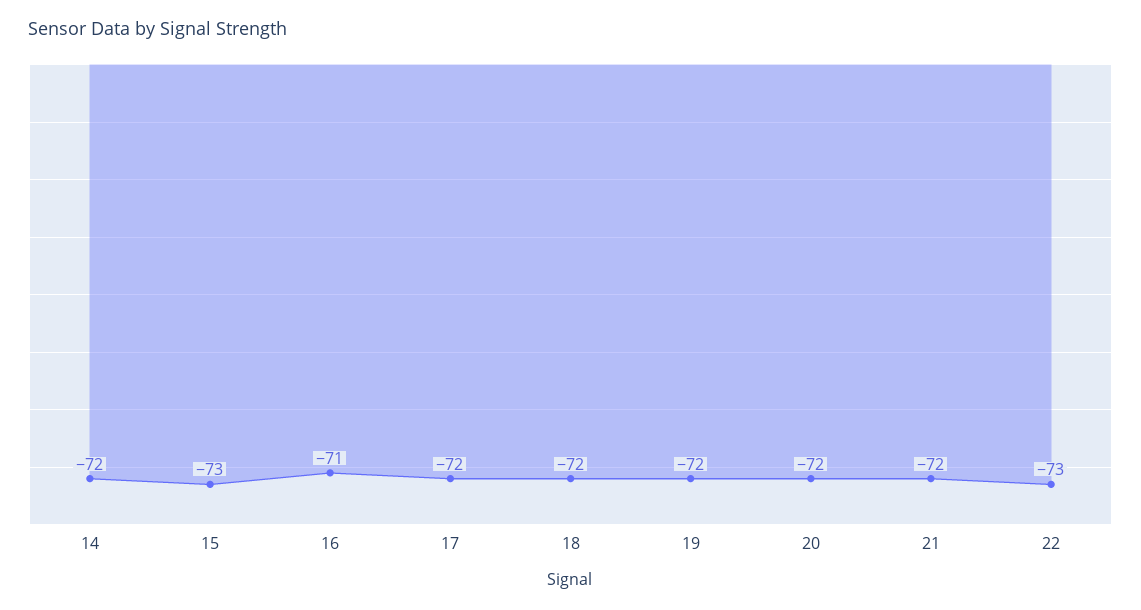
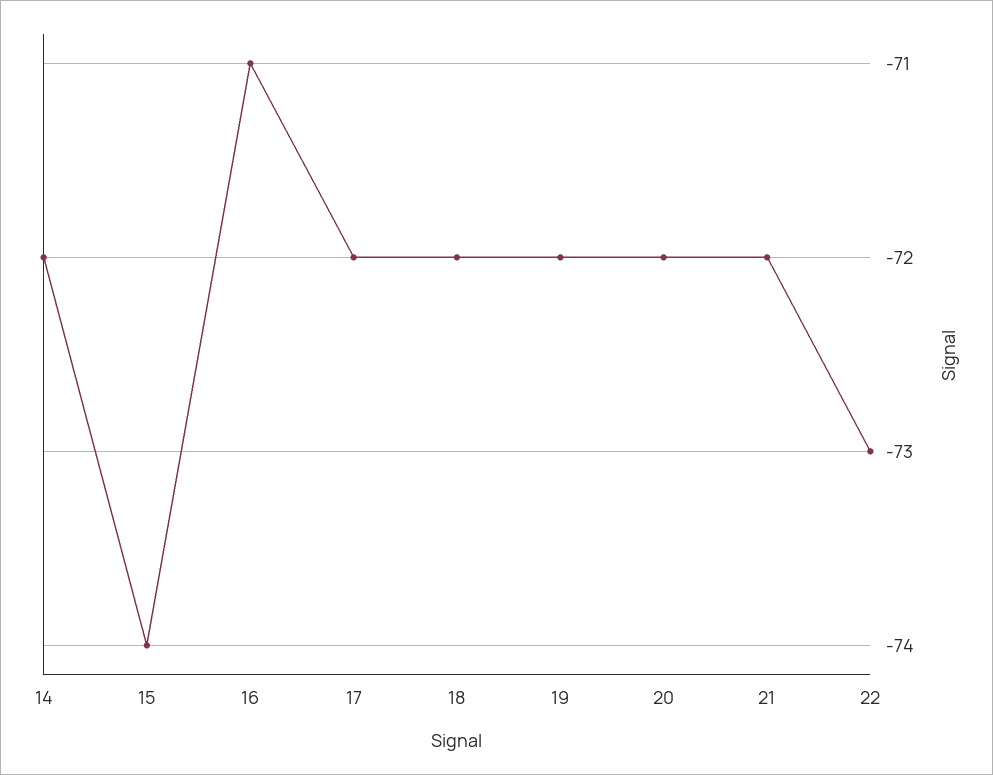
15: -73 -> -74

